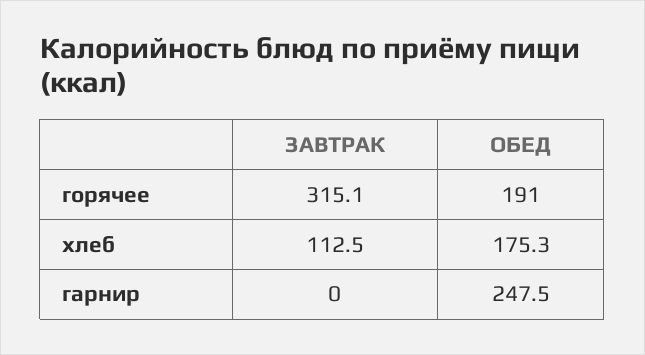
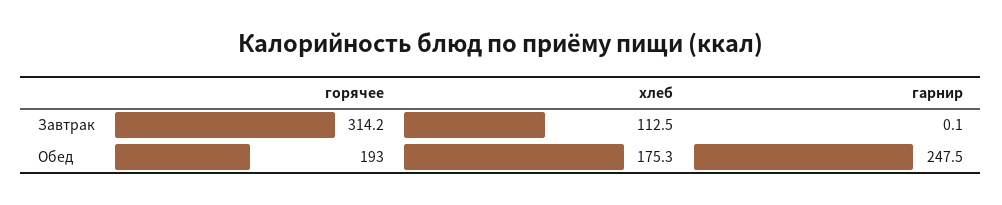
ЗАВТРАК, горячее: 315.1 -> 314.2
ОБЕД, горячее: 191 -> 193
ЗАВТРАК, гарнир: 0 -> 0.1

